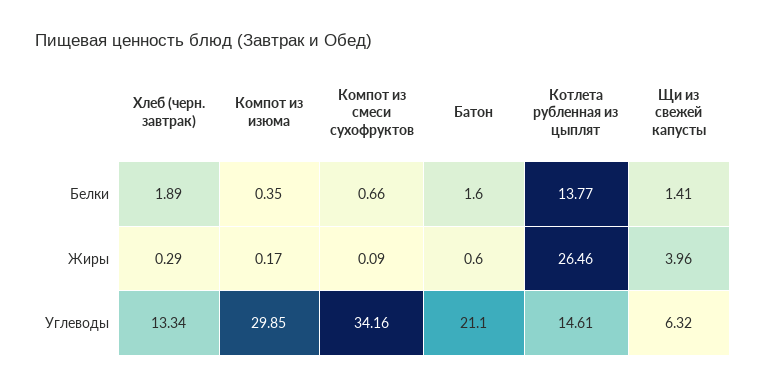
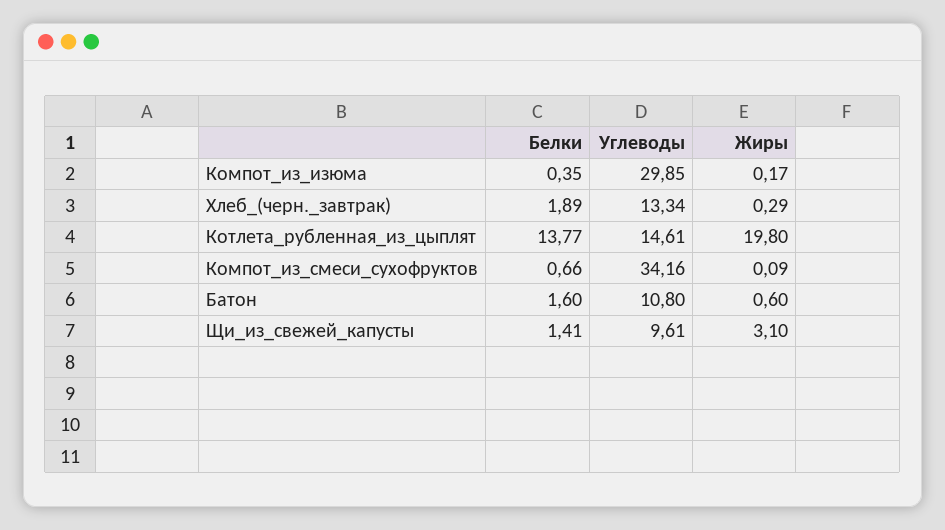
Котлета рубленная из цыплят, Жиры: 26.46 -> 19.8
Щи из свежей капусты, Жиры: 3.96 -> 3.1
Батон, Углеводы: 21.1 -> 10.8
Щи из свежей капусты, Углеводы: 6.32 -> 9.61

